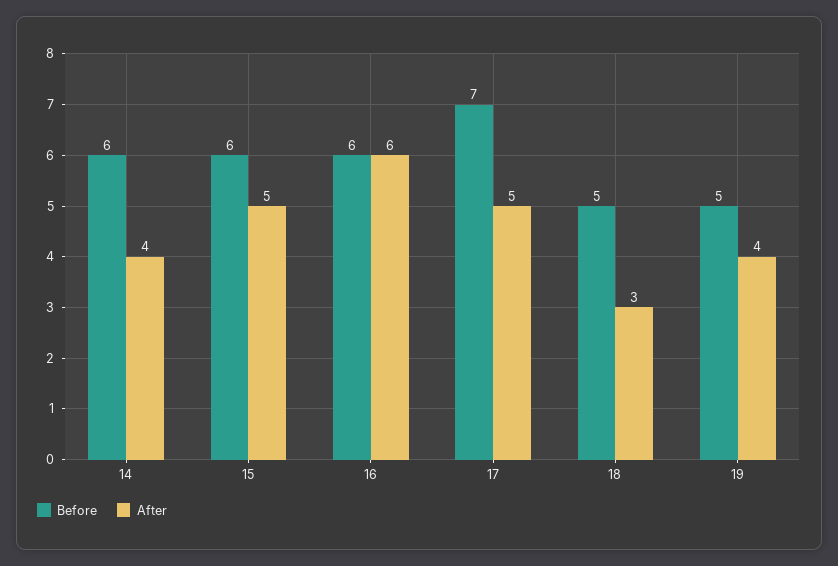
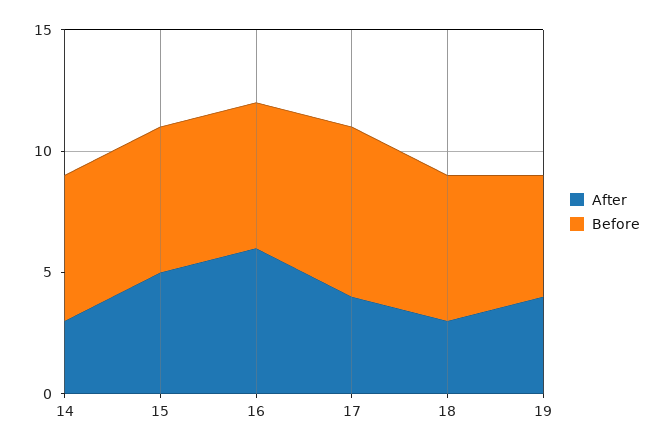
After, 14: 4 -> 3
After, 17: 5 -> 4
Before, 18: 5 -> 6

